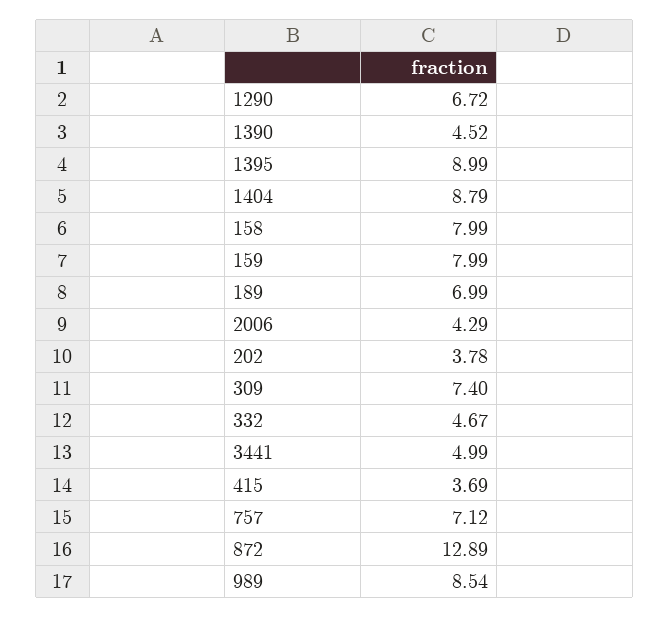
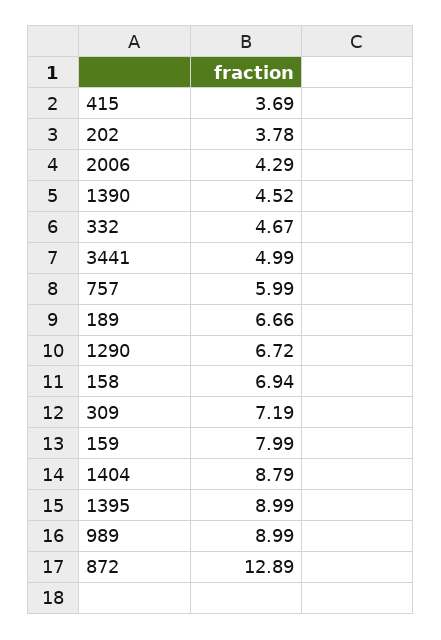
158: 7.99 -> 6.94
189: 6.99 -> 6.66
309: 7.4 -> 7.19
757: 7.12 -> 5.99
989: 8.54 -> 8.99

